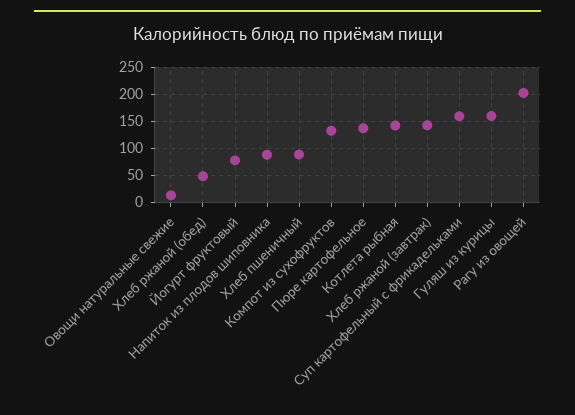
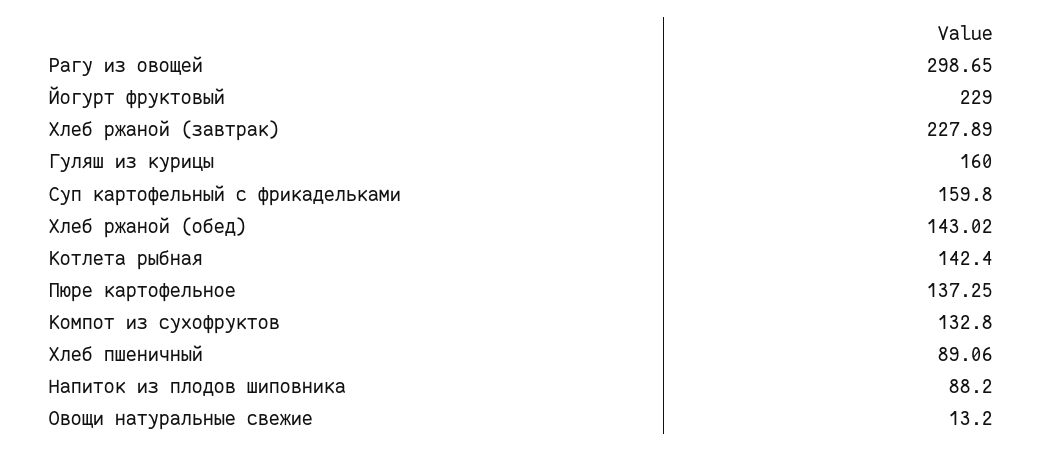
Хлеб ржаной (обед): 50 -> 143.02
Йогурт фруктовый: 75 -> 229
Хлеб ржаной (завтрак): 150 -> 227.89
Рагу из овощей: 200 -> 298.65

